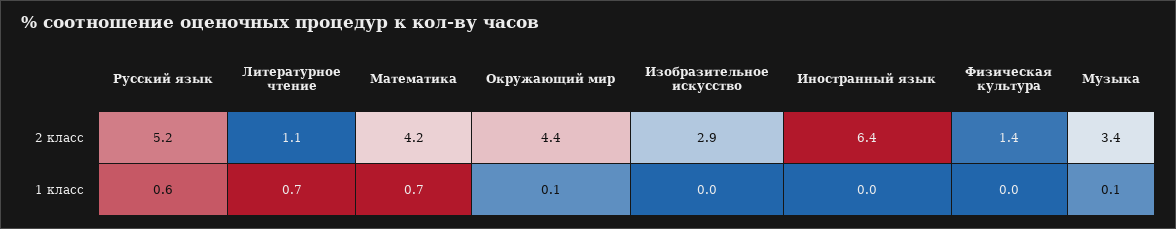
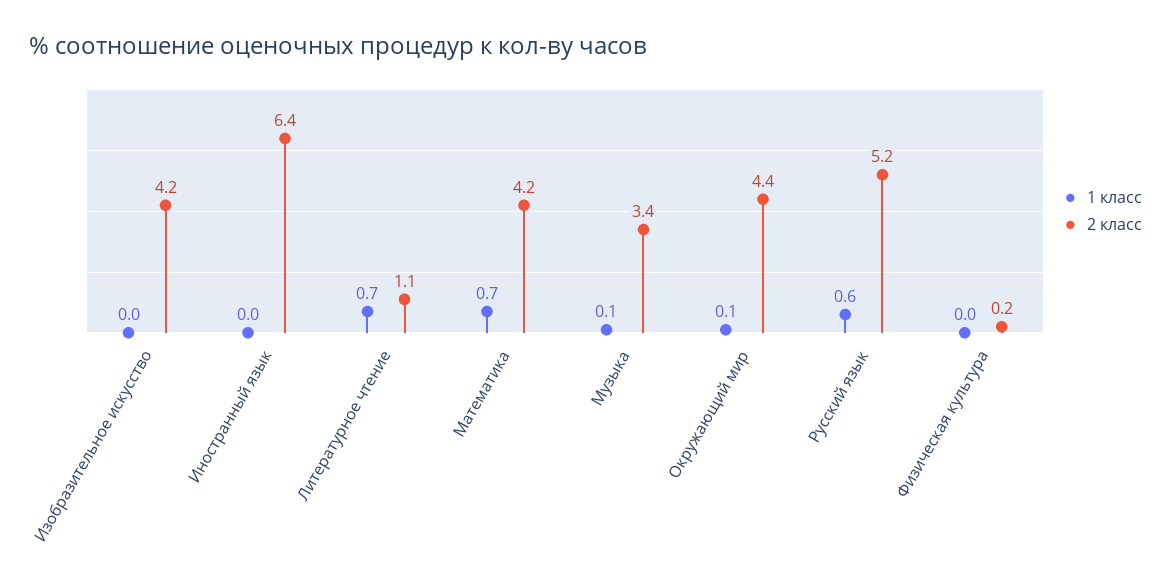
2 класс, Изобразительное искусство: 2.9 -> 4.2
2 класс, Физическая культура: 1.4 -> 0.2

